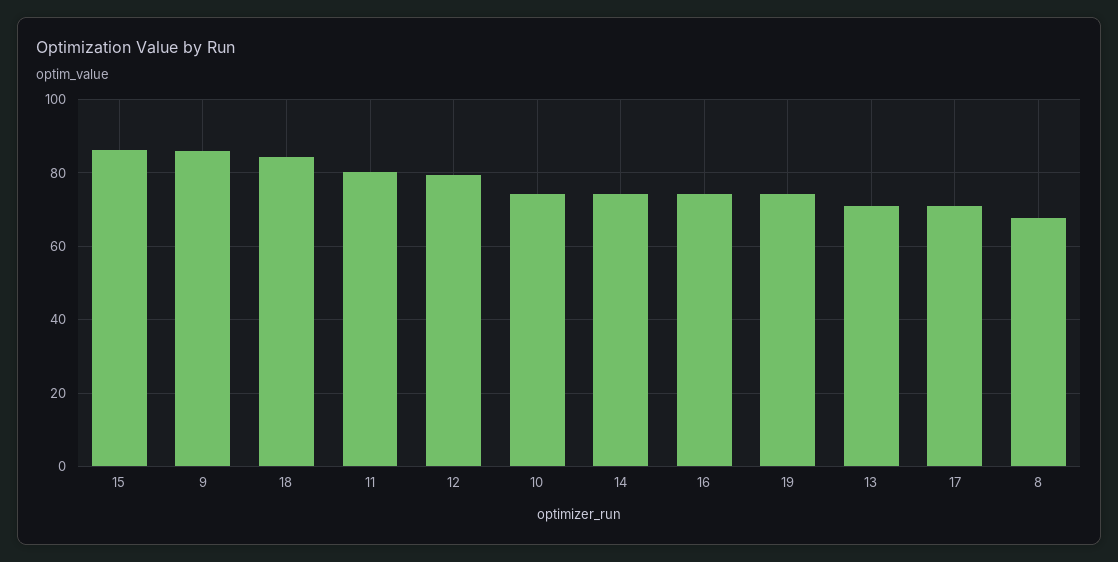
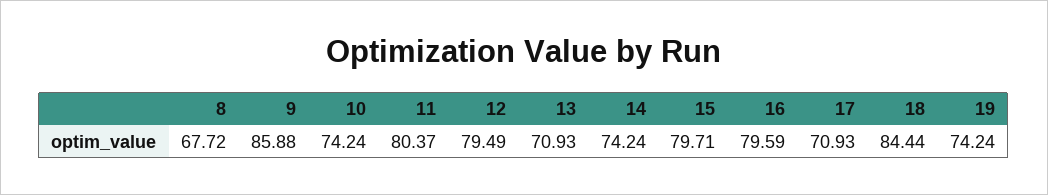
15: 86 -> 79.71
16: 74 -> 79.59

